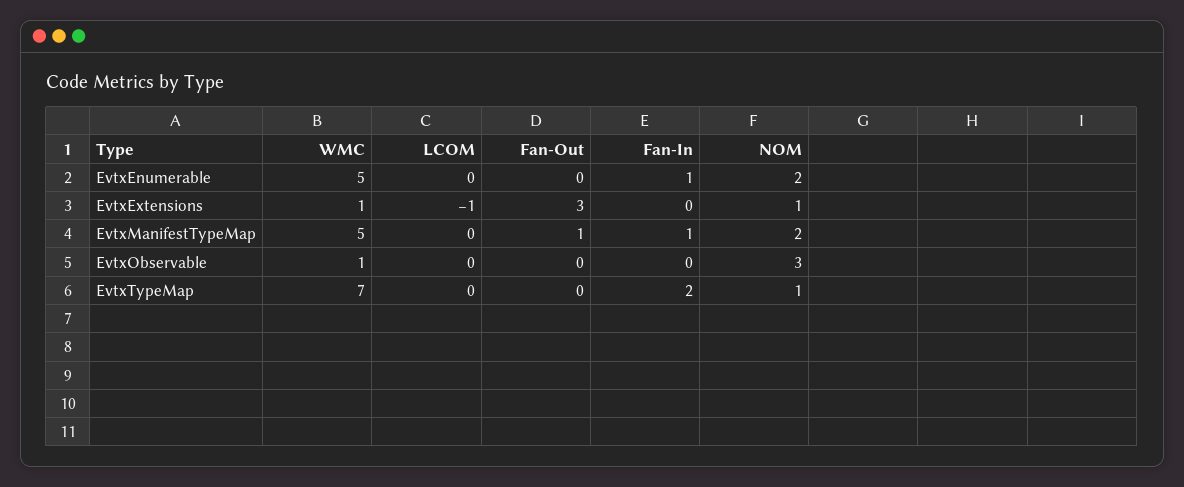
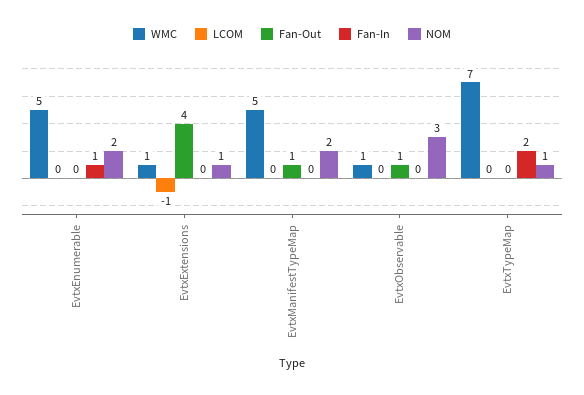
Fan-Out, EvtxExtensions: 3 -> 4
Fan-In, EvtxManifestTypeMap: 1 -> 0
Fan-Out, EvtxObservable: 0 -> 1

